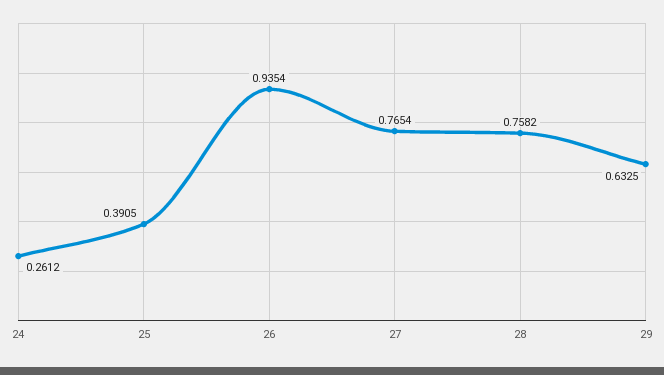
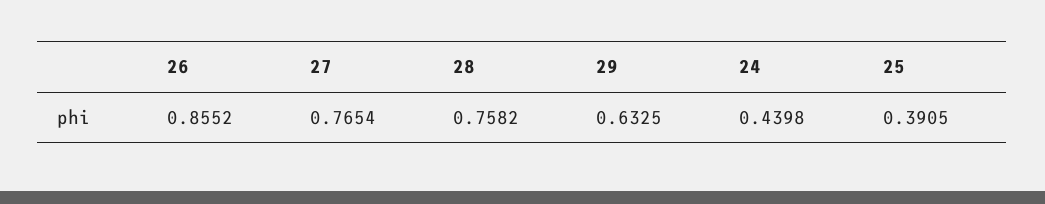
24: 0.2612 -> 0.4398
26: 0.9354 -> 0.8552

